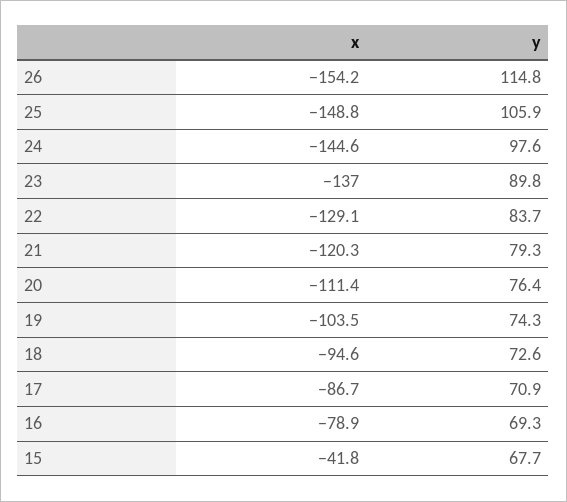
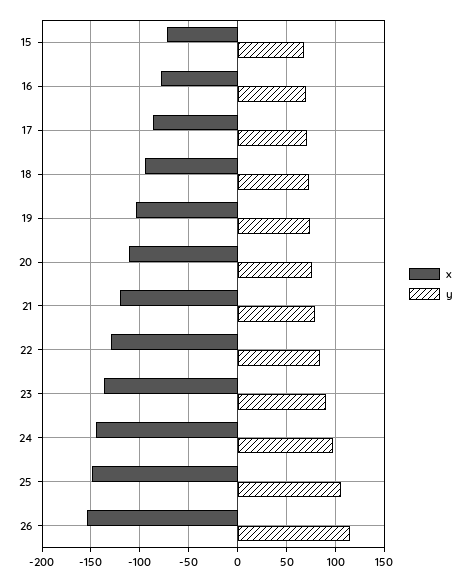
x, 15: -41.8 -> -70

